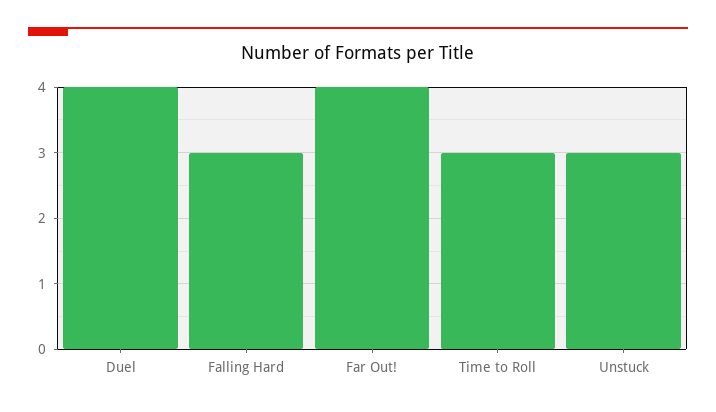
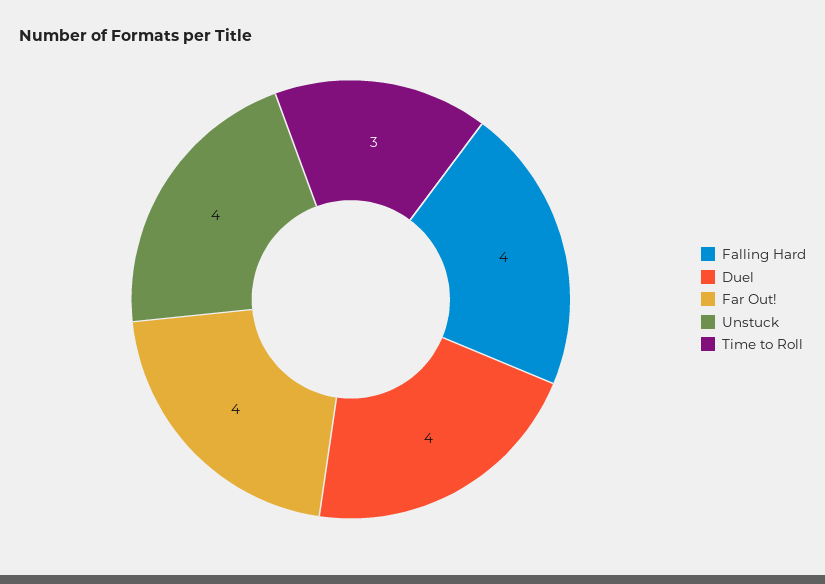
Falling Hard: 3 -> 4
Unstuck: 3 -> 4

